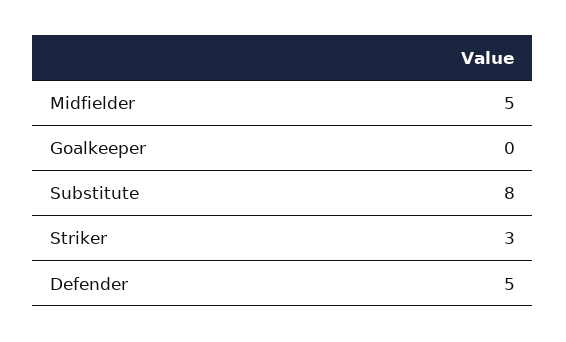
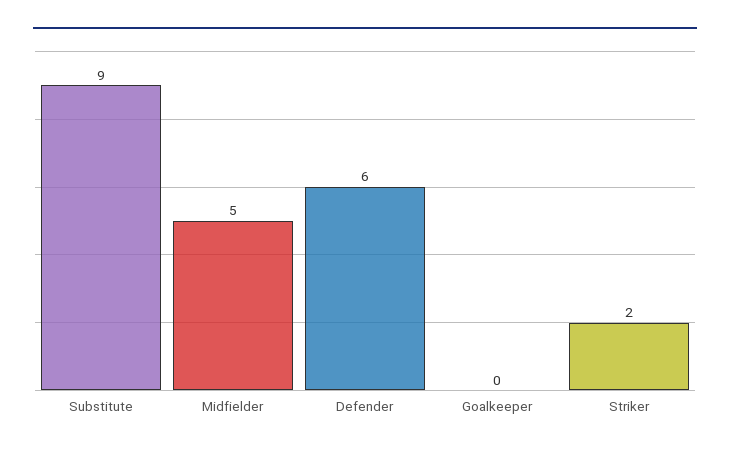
Substitute: 8 -> 9
Striker: 3 -> 2
Defender: 5 -> 6

